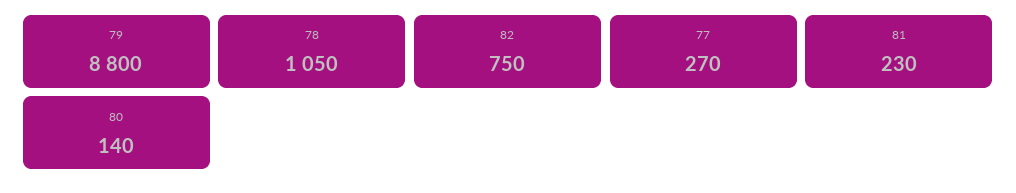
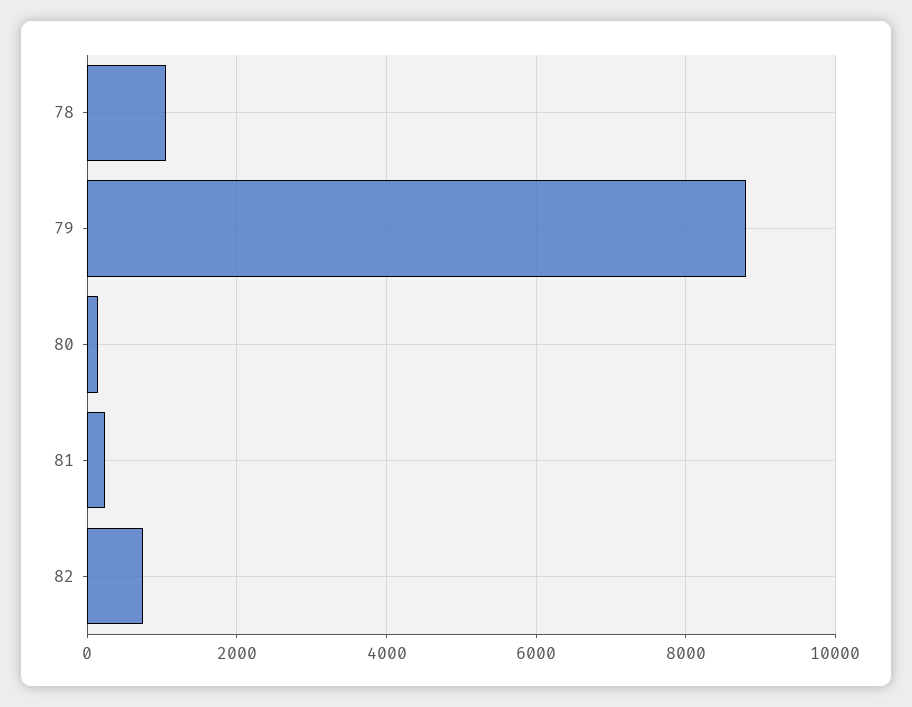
77: 270 -> none

